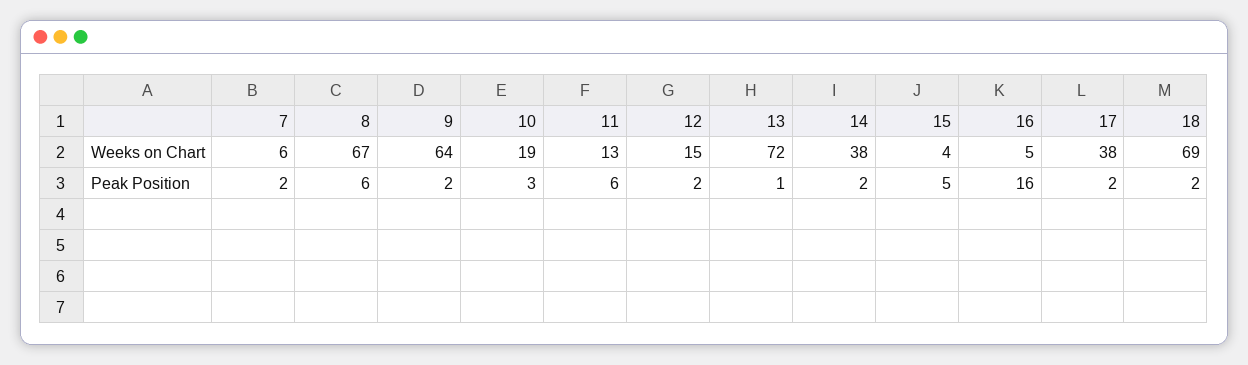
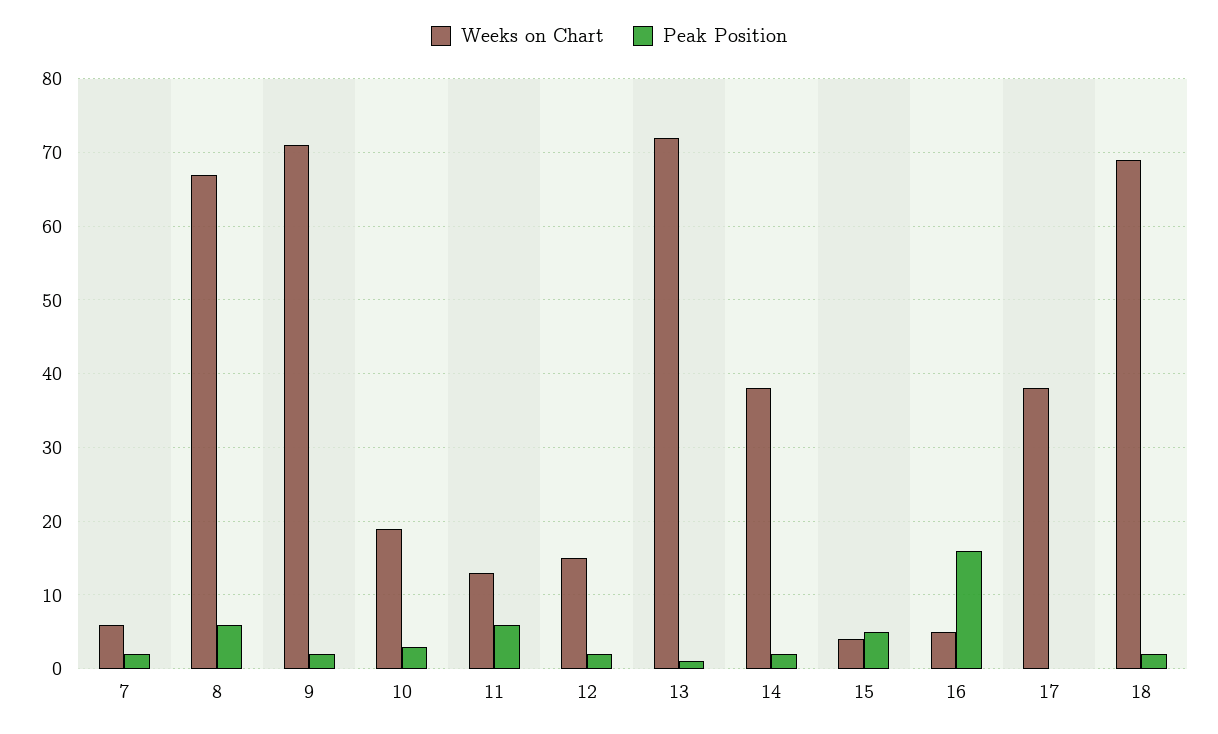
Weeks on Chart, 9: 64 -> 71
Peak Position, 17: 2 -> 0

